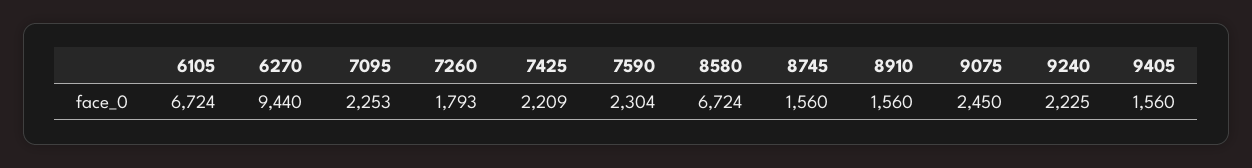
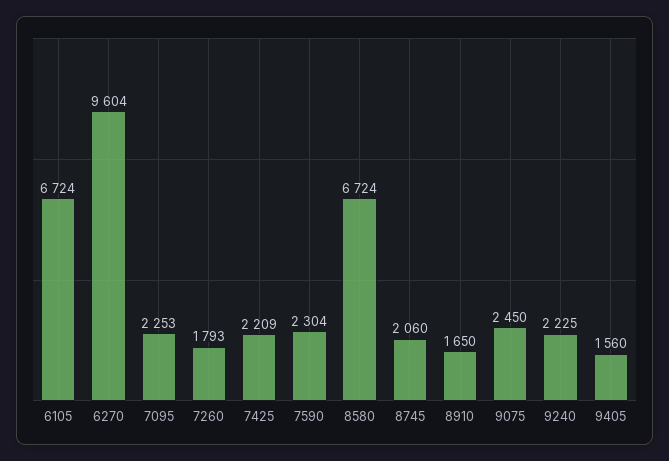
6270: 9440 -> 9604
8745: 1560 -> 2060
8910: 1560 -> 1650

